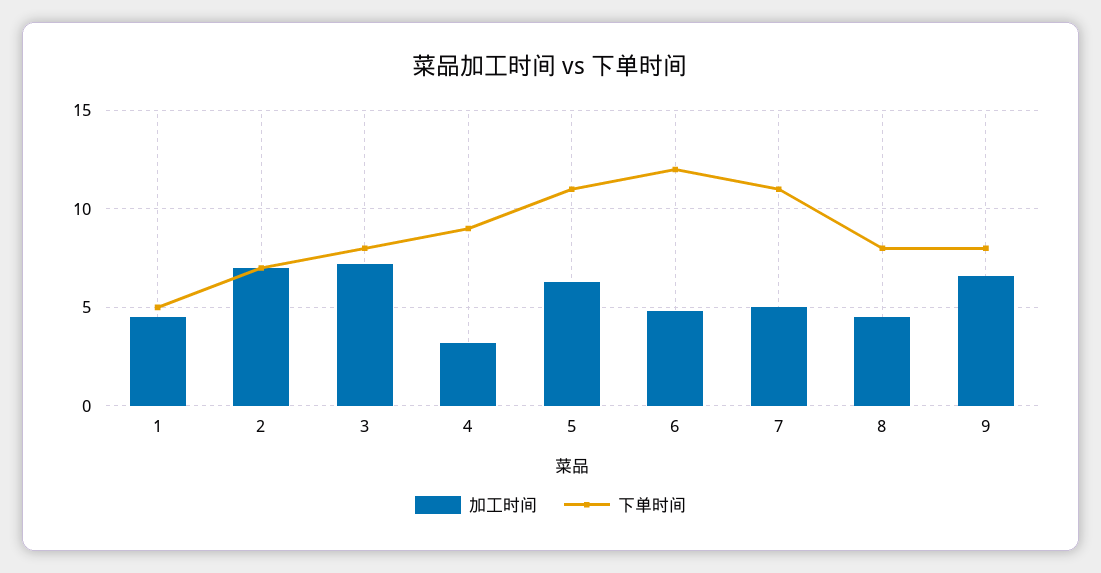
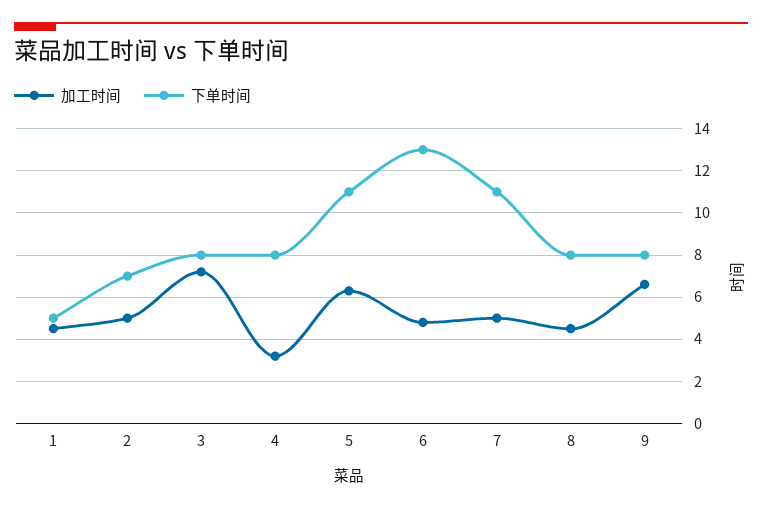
加工时间, 2: 7 -> 5
下单时间, 4: 9 -> 8
下单时间, 6: 12 -> 13

